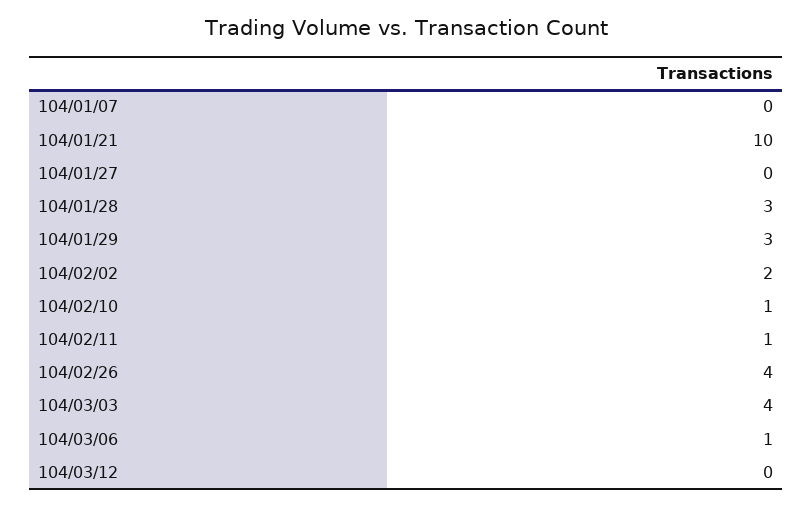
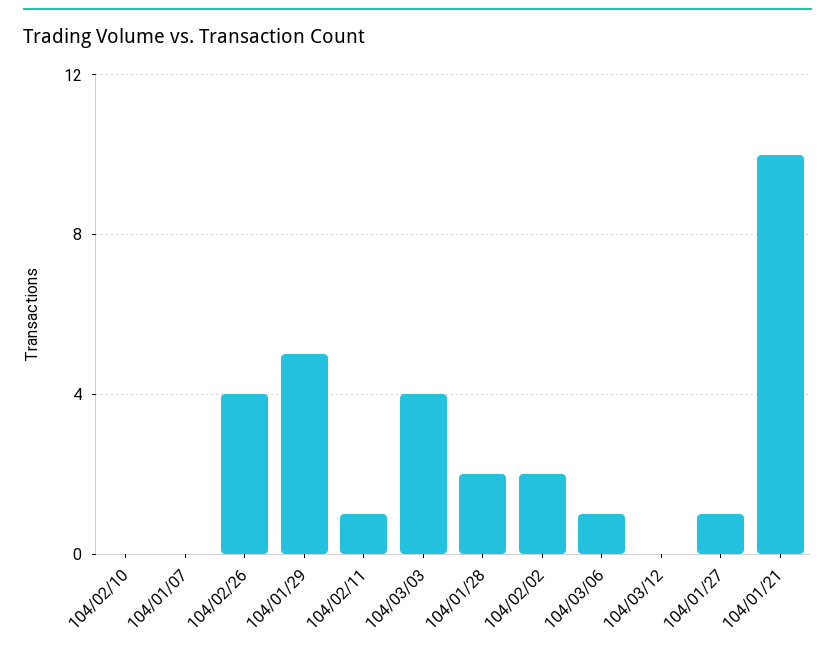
104/01/27: 0 -> 1
104/01/28: 3 -> 2
104/01/29: 3 -> 5
104/02/10: 1 -> 0

